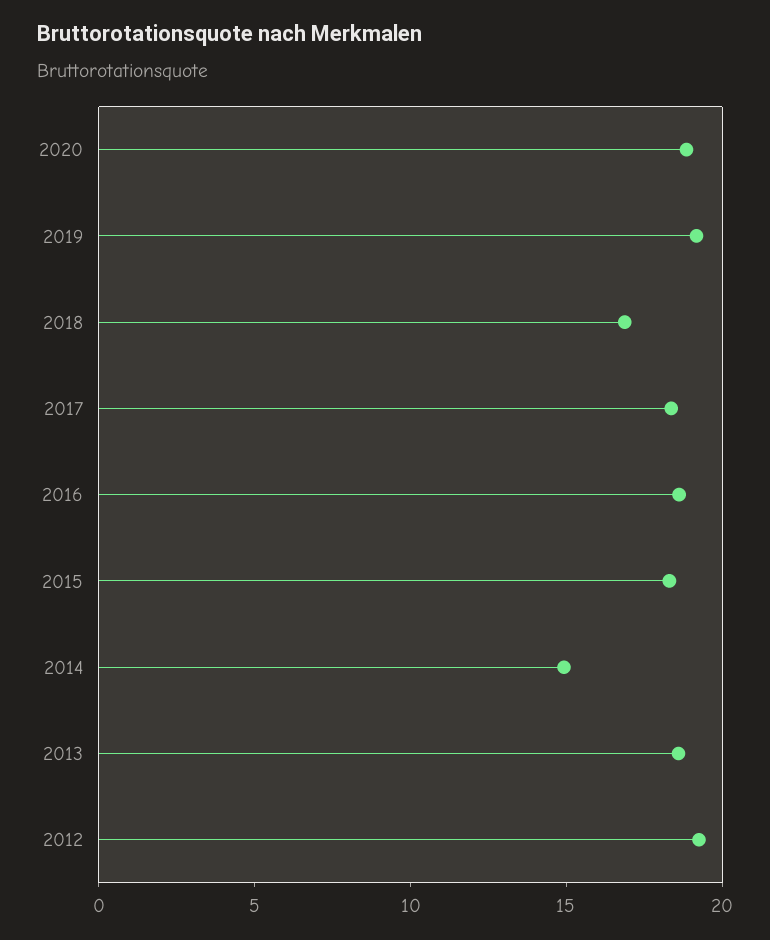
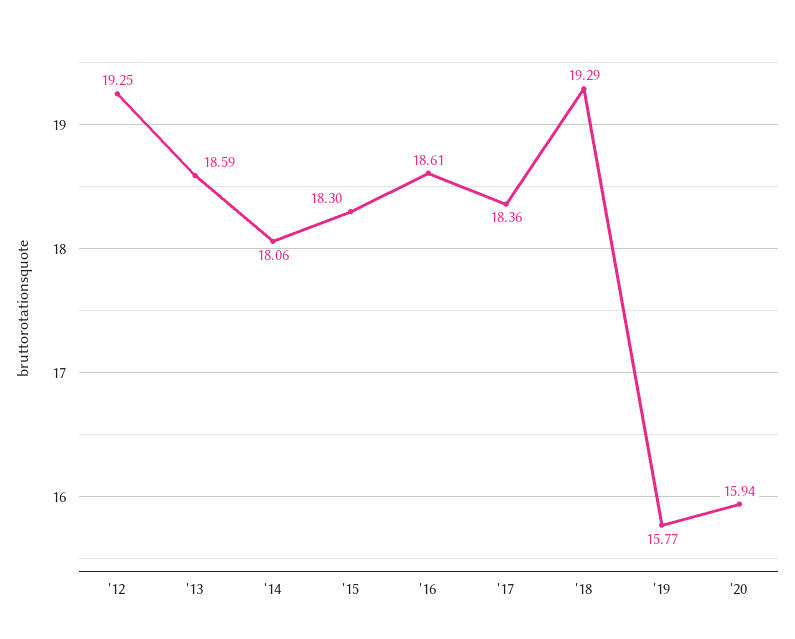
2020: 19 -> 15.94
2019: 19 -> 15.77
2018: 17 -> 19.29
2014: 15 -> 18.06

